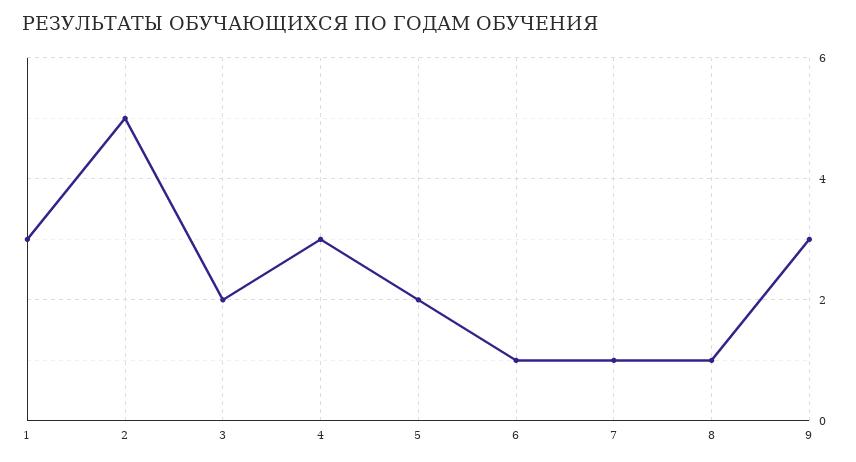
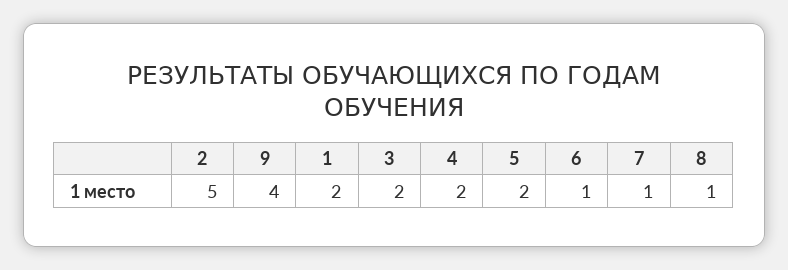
1: 3 -> 2
4: 3 -> 2
9: 3 -> 4

